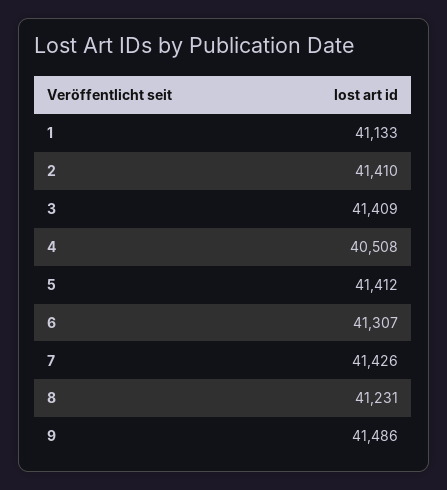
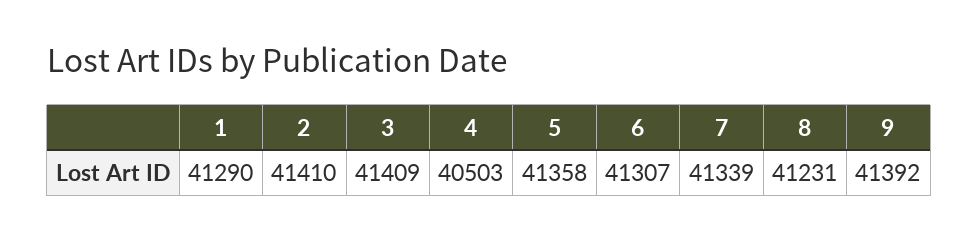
1: 41133 -> 41290
4: 40508 -> 40503
5: 41412 -> 41358
7: 41426 -> 41339
9: 41486 -> 41392

